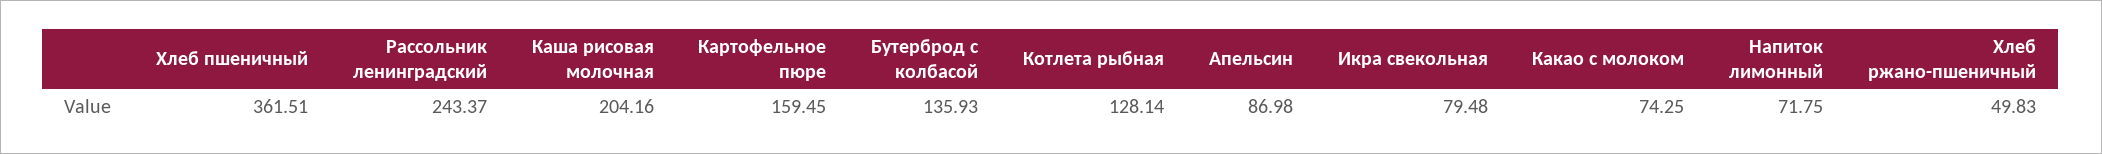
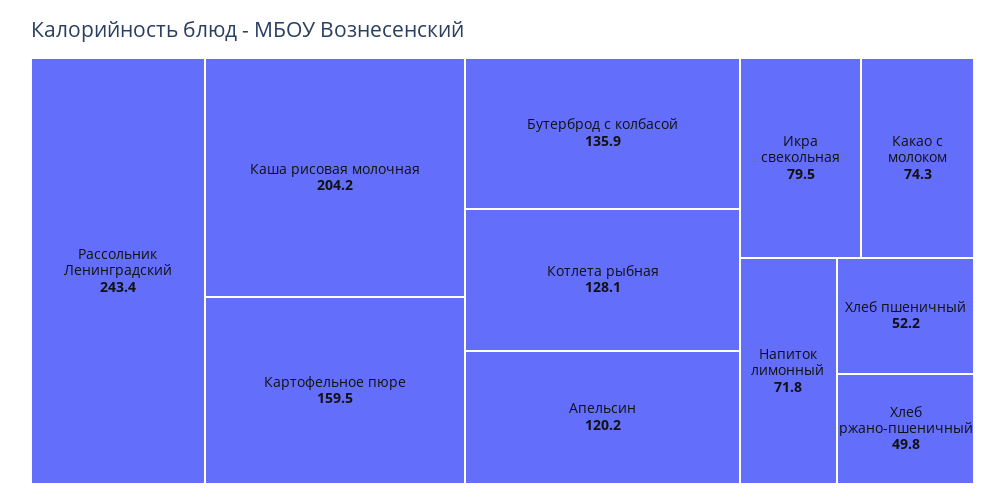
Хлеб пшеничный: 361.51 -> 52.2
Апельсин: 86.98 -> 120.2

